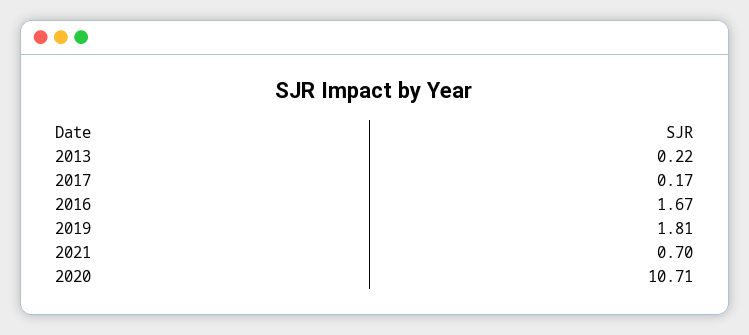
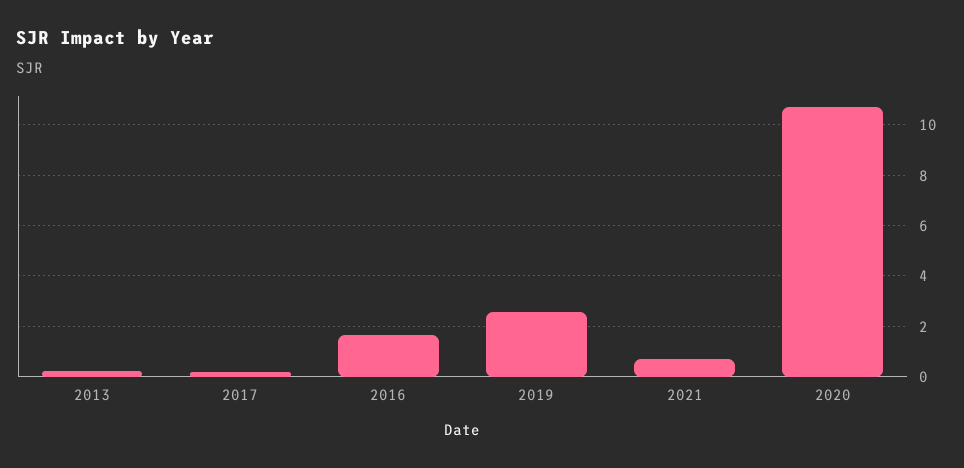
2019: 1.81 -> 2.5

